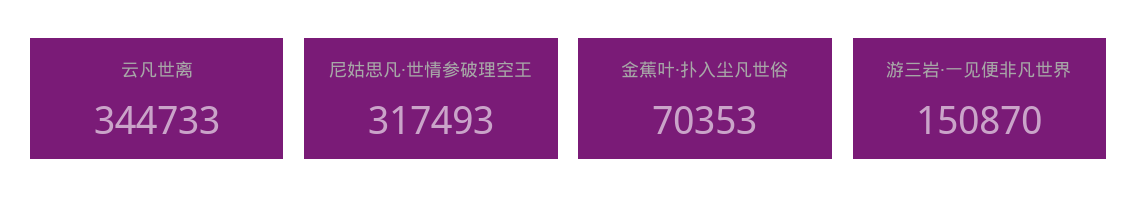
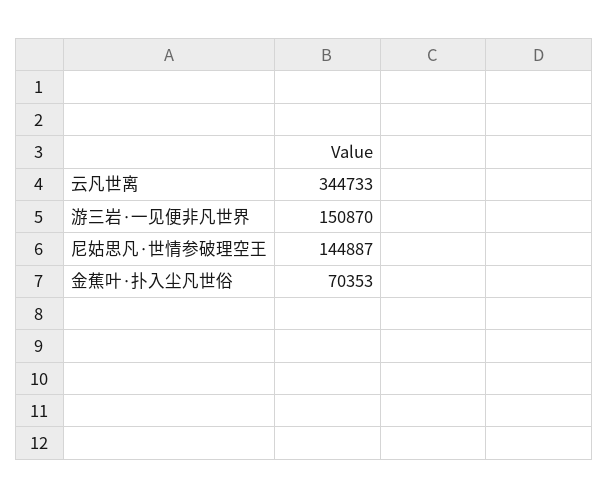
尼姑思凡·世情参破理空王: 317493 -> 144887

